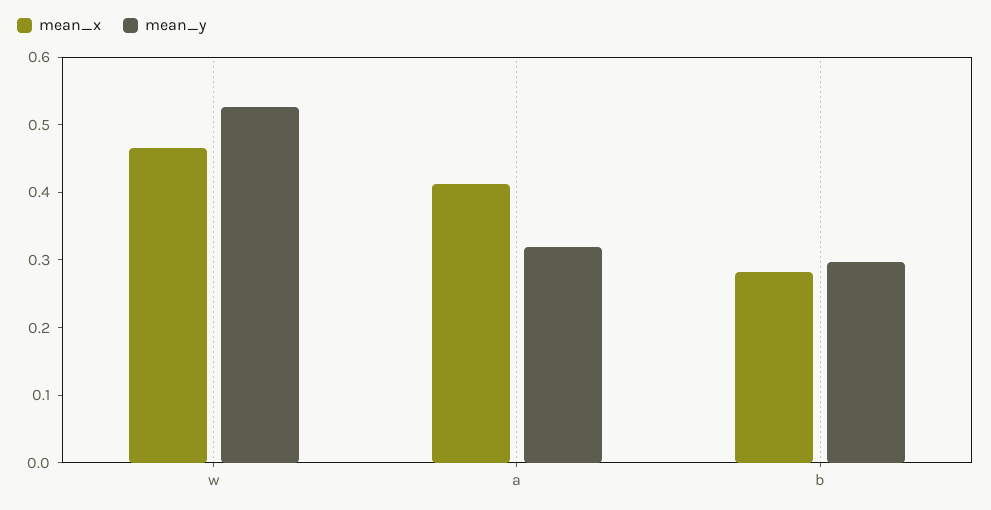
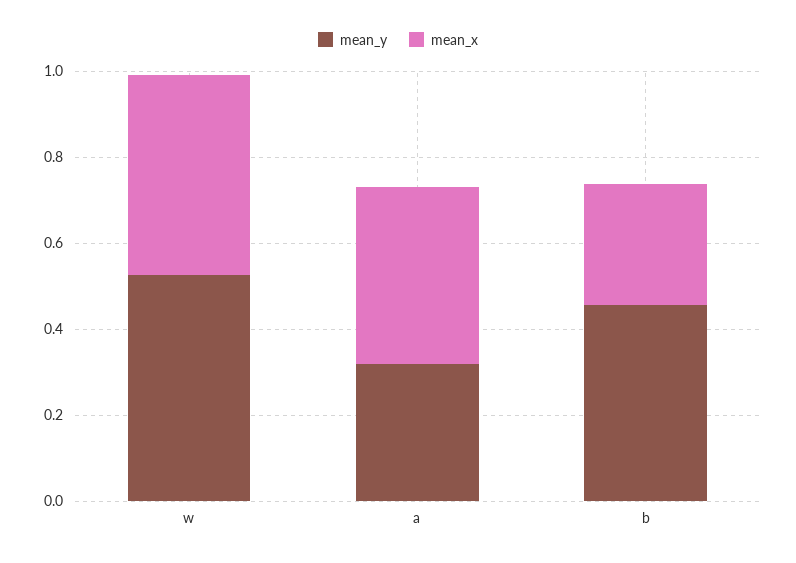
mean_y, b: 0.3 -> 0.45

